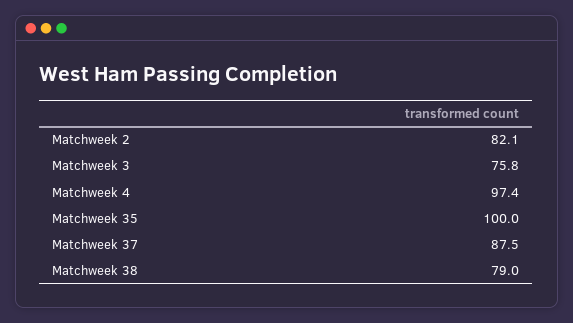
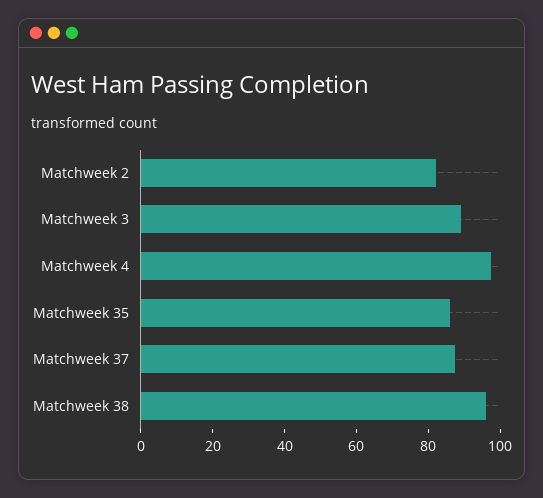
Matchweek 3: 75.8 -> 90
Matchweek 35: 100 -> 85
Matchweek 38: 79 -> 95

